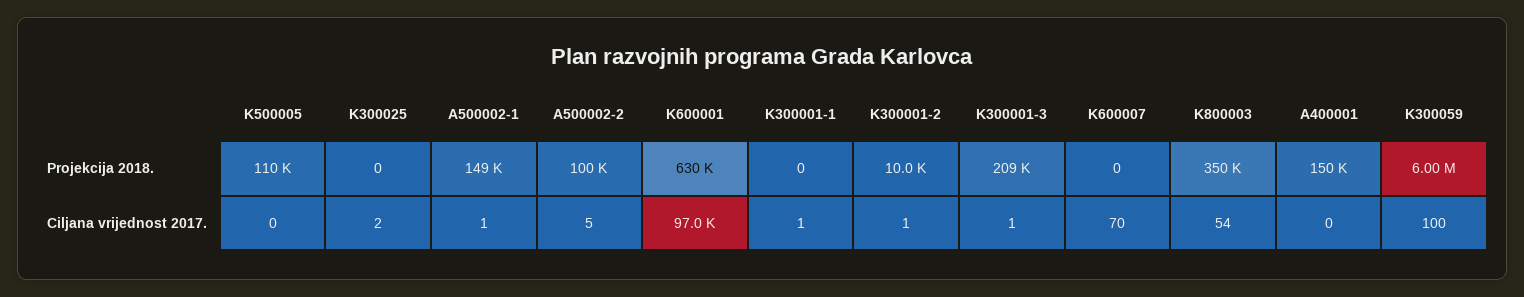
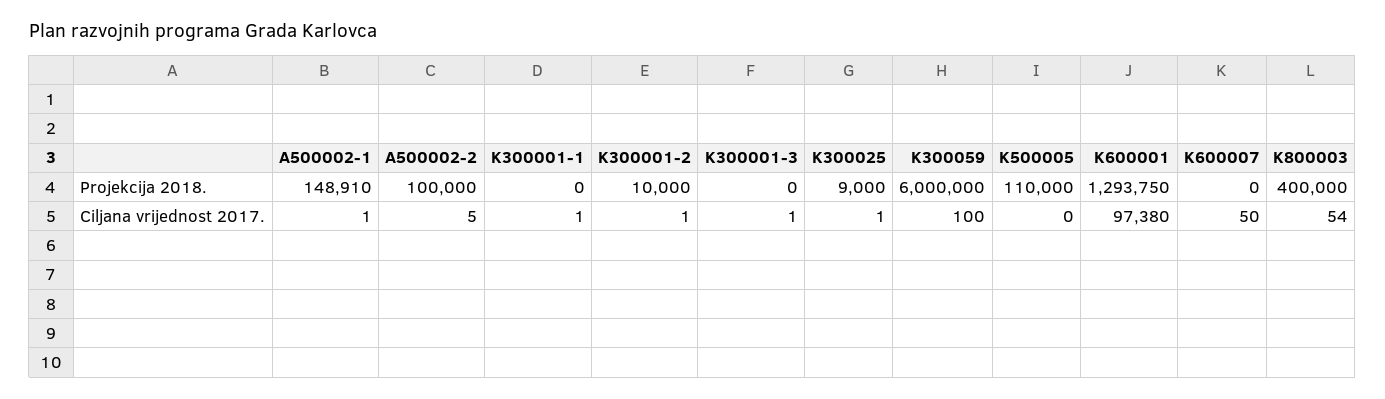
K300025, Projekcija 2018.: 0 -> 9000
K600001, Projekcija 2018.: 630000 -> 1293750
K300001-3, Projekcija 2018.: 209000 -> 0
K800003, Projekcija 2018.: 350000 -> 400000
A400001, Projekcija 2018.: 150000 -> none
K300025, Ciljana vrijednost 2017.: 2 -> 1
K600001, Ciljana vrijednost 2017.: 97000 -> 97380
K600007, Ciljana vrijednost 2017.: 70 -> 50
A400001, Ciljana vrijednost 2017.: 0 -> none

